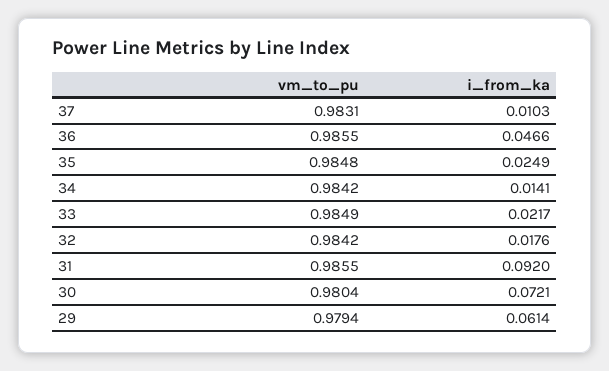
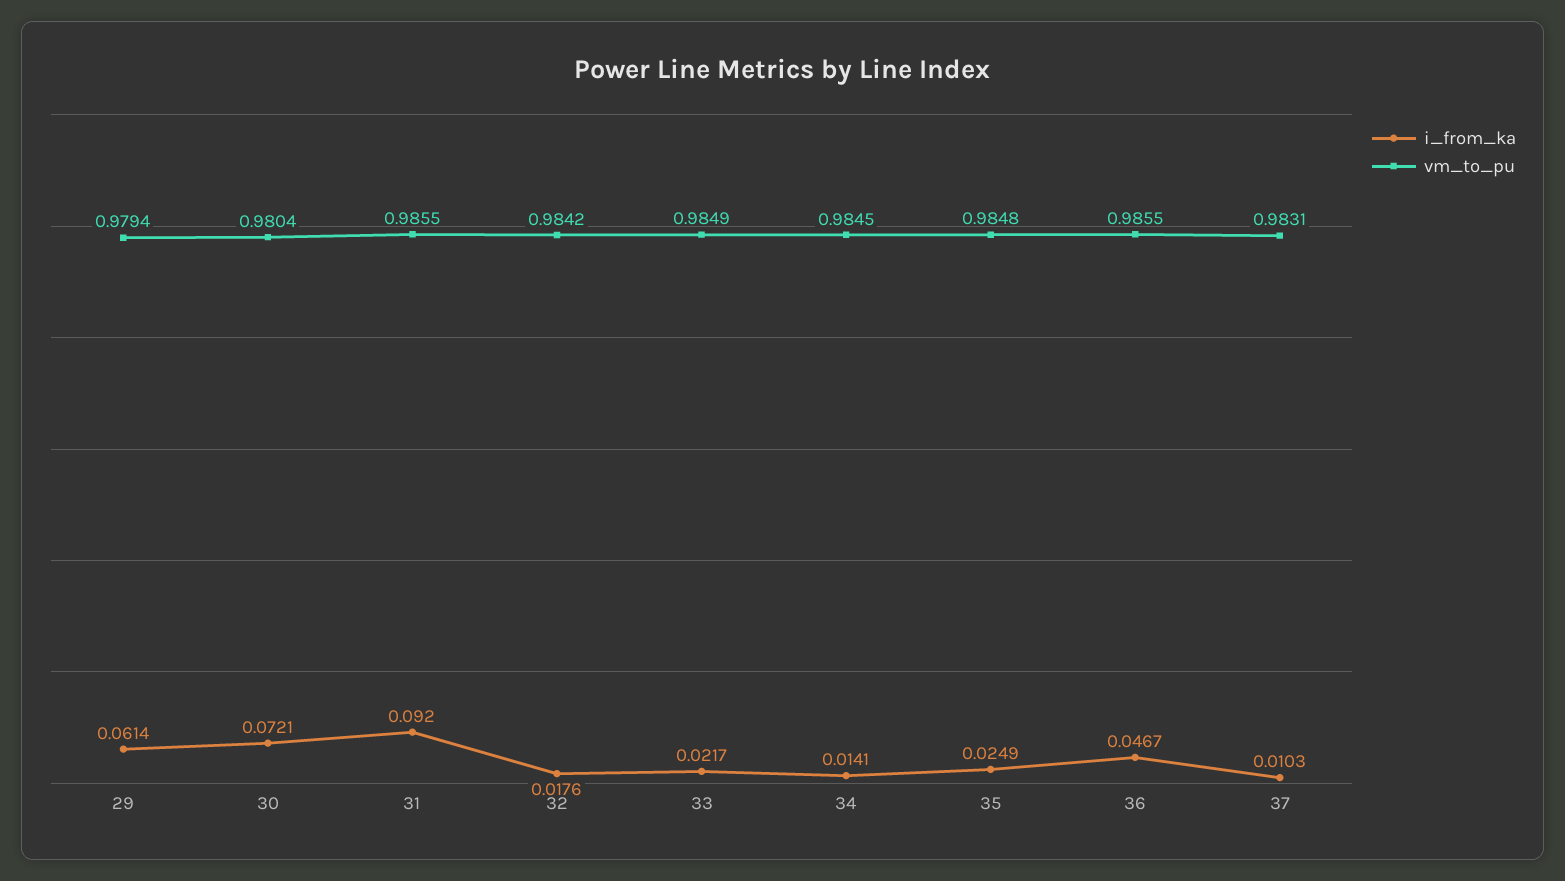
i_from_ka, 36: 0.0466 -> 0.0467
vm_to_pu, 34: 0.9842 -> 0.9845

